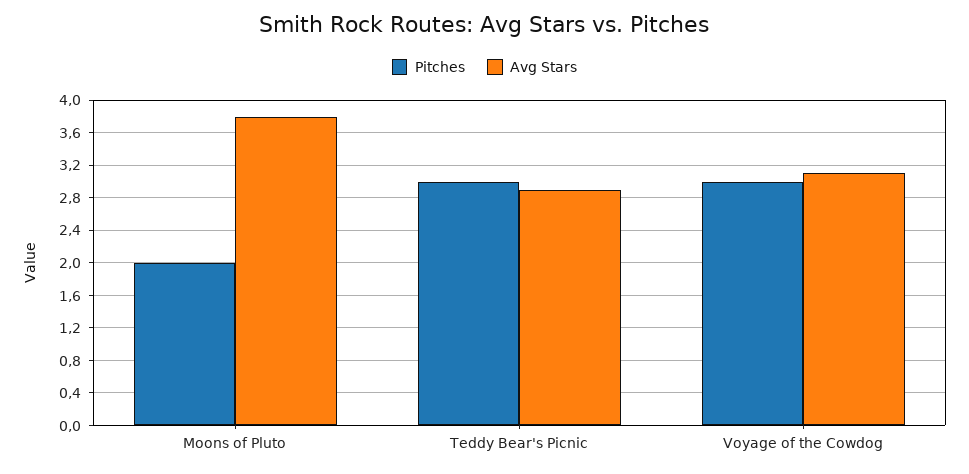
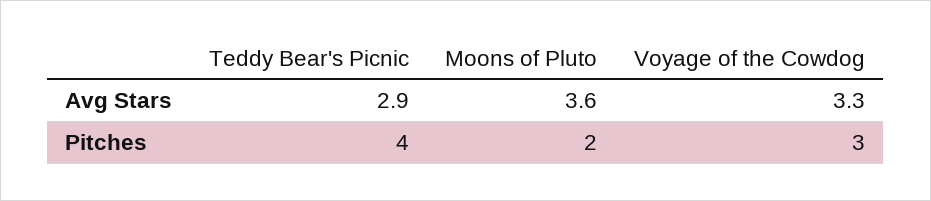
Avg Stars, Moons of Pluto: 3.8 -> 3.6
Pitches, Teddy Bear's Picnic: 3 -> 4
Avg Stars, Voyage of the Cowdog: 3.1 -> 3.3

